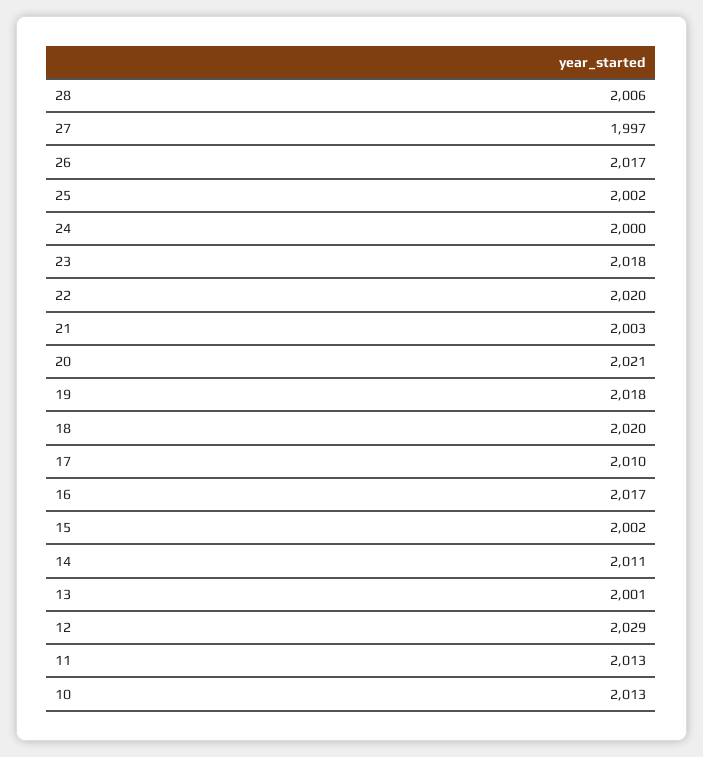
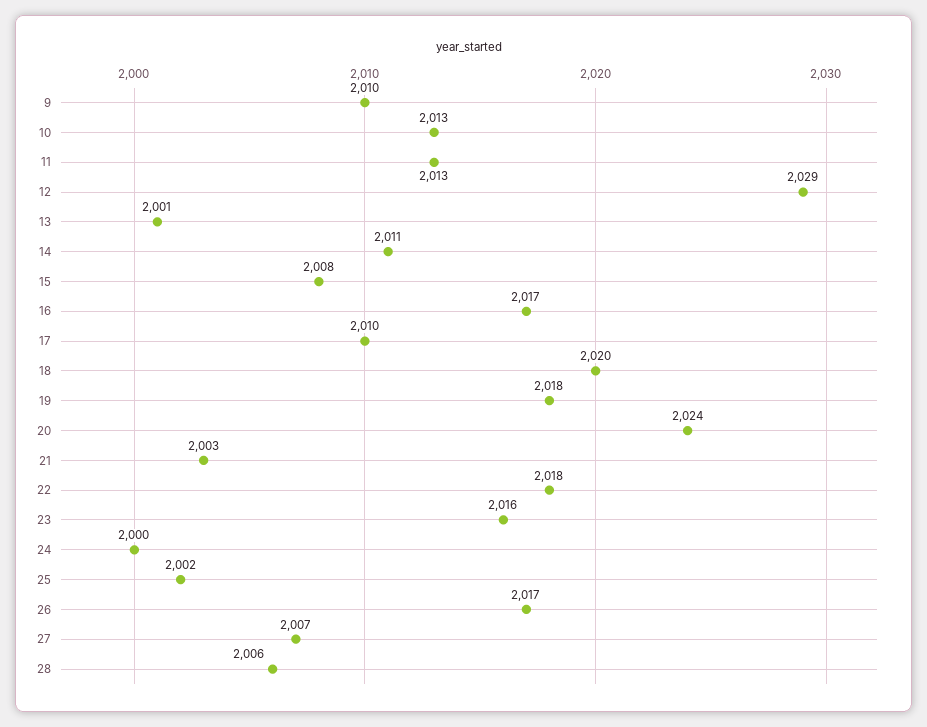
27: 1997 -> 2007
23: 2018 -> 2016
22: 2020 -> 2018
20: 2021 -> 2024
15: 2002 -> 2008
9: none -> 2010

